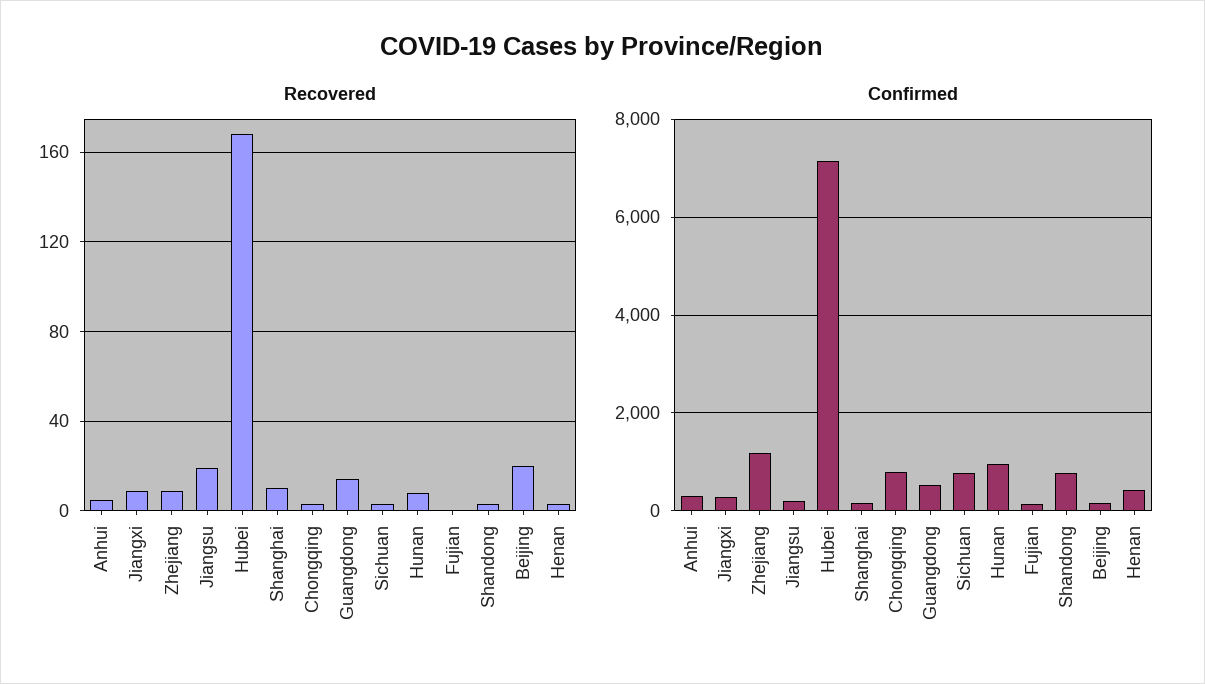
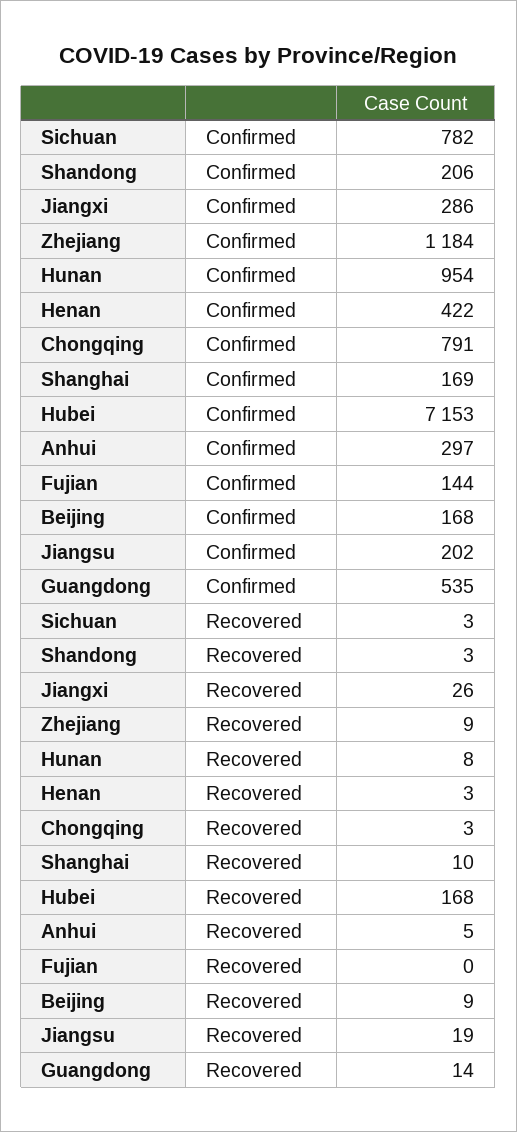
Recovered, Jiangxi: 10 -> 26
Recovered, Beijing: 20 -> 9
Confirmed, Shandong: 800 -> 206

